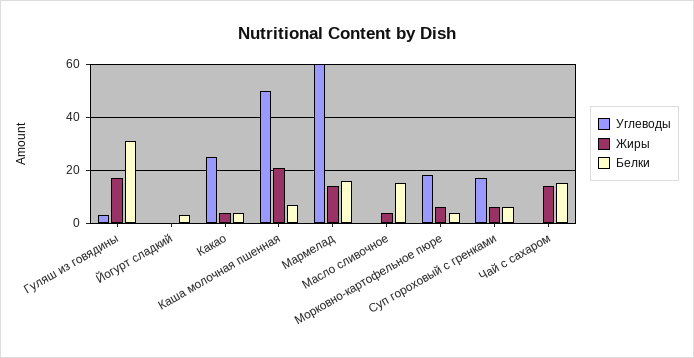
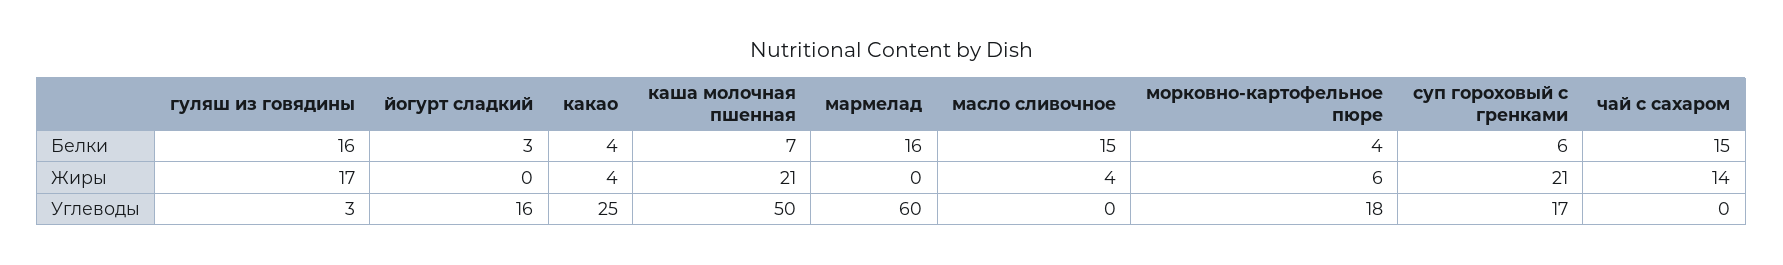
Белки, Гуляш из говядины: 30 -> 16
Углеводы, Йогурт сладкий: 0 -> 16
Жиры, Мармелад: 15 -> 0
Жиры, Суп гороховый с гренками: 5 -> 21

